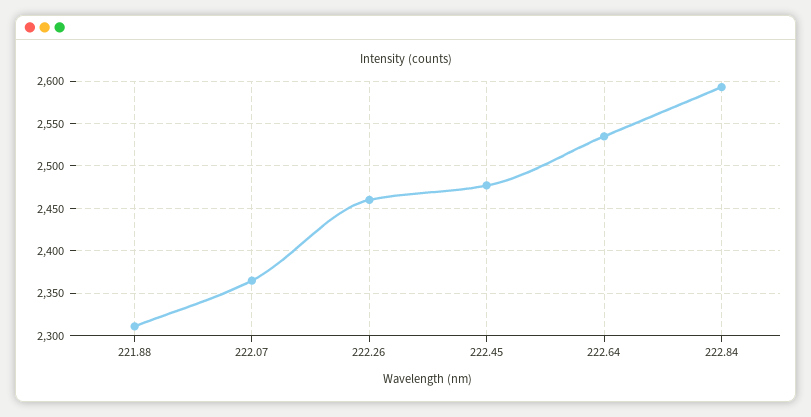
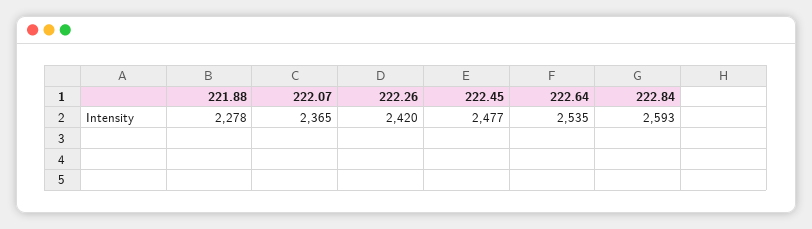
221.88: 2310 -> 2278
222.26: 2460 -> 2420

